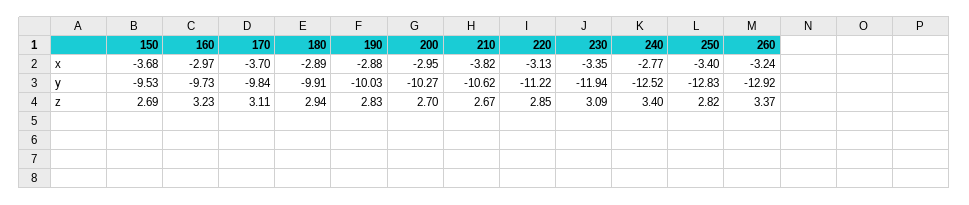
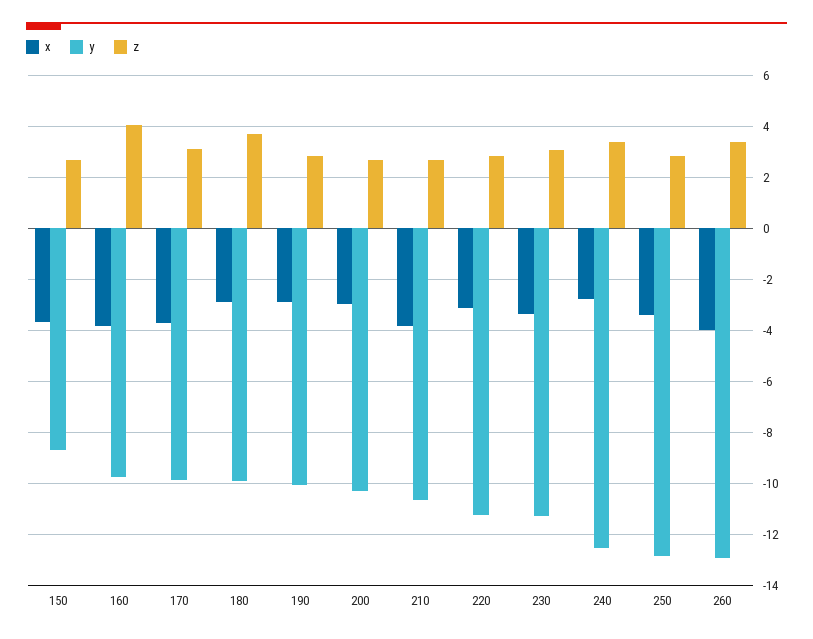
x, 160: -2.97 -> -3.75
x, 260: -3.24 -> -4
y, 150: -9.53 -> -8.75
y, 230: -11.94 -> -11.25
z, 160: 3.23 -> 4
z, 180: 2.94 -> 3.75

